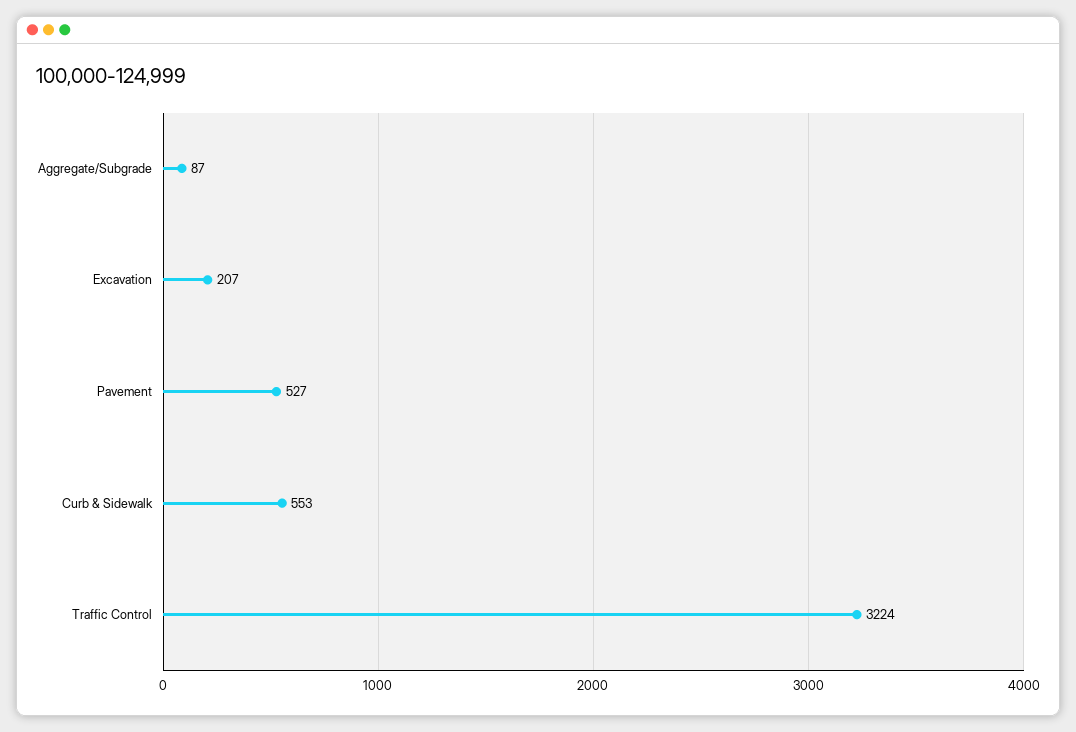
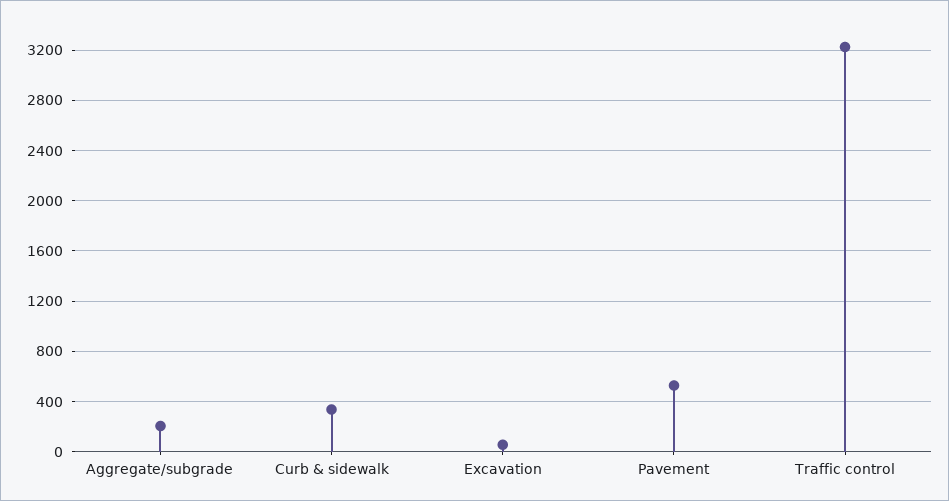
Aggregate/Subgrade: 87 -> 200
Excavation: 207 -> 50
Curb & Sidewalk: 553 -> 350

